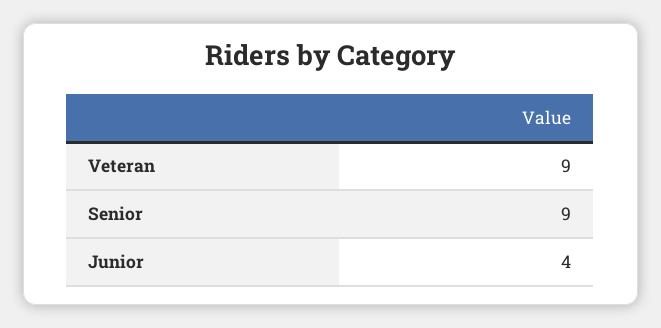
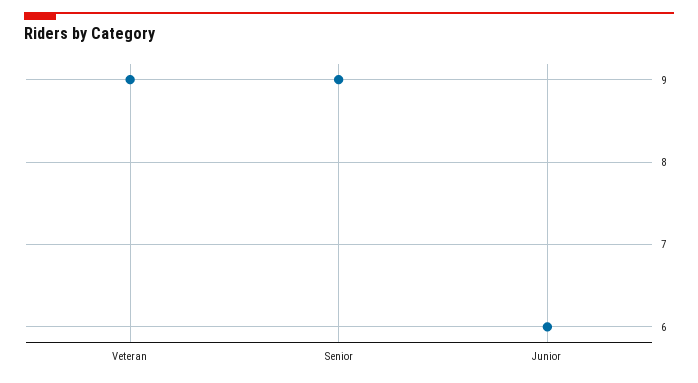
Junior: 4 -> 6

